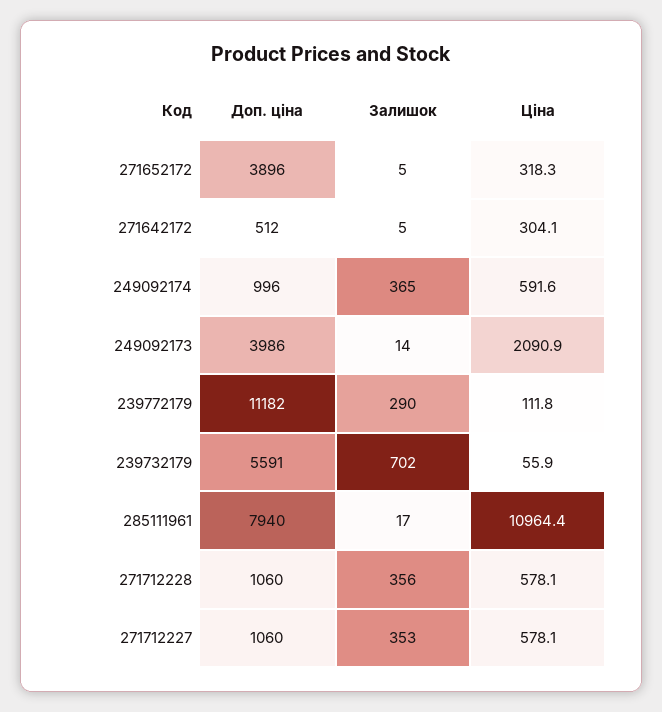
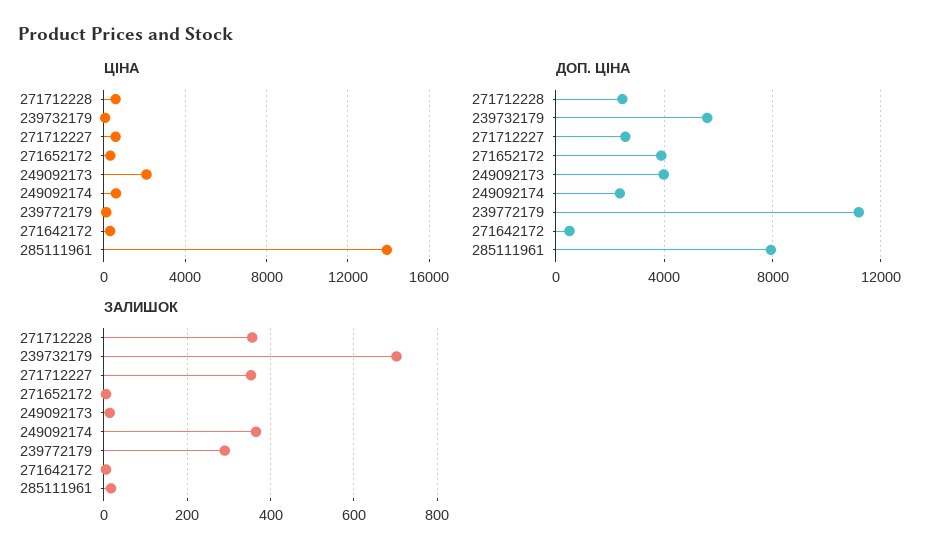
Доп. ціна, 249092174: 996 -> 2500
Ціна, 285111961: 10964.4 -> 14000
Доп. ціна, 271712228: 1060 -> 2500
Доп. ціна, 271712227: 1060 -> 2500

